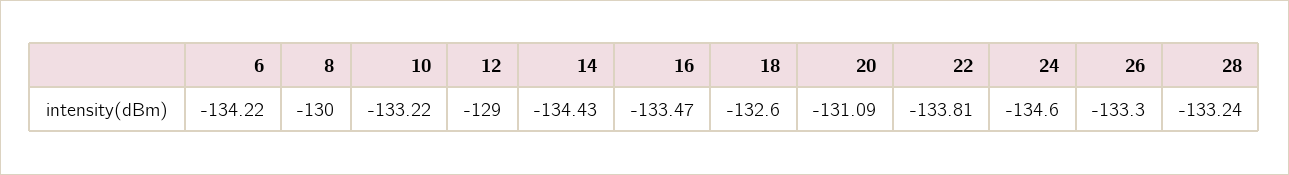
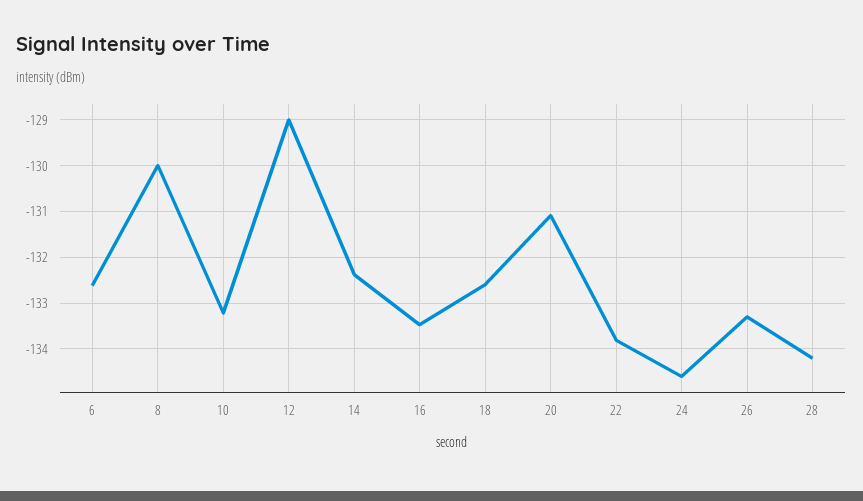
6: -134.22 -> -132.6
14: -134.43 -> -132.4
28: -133.24 -> -134.2

